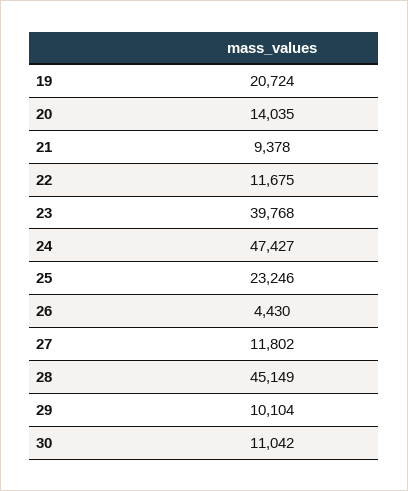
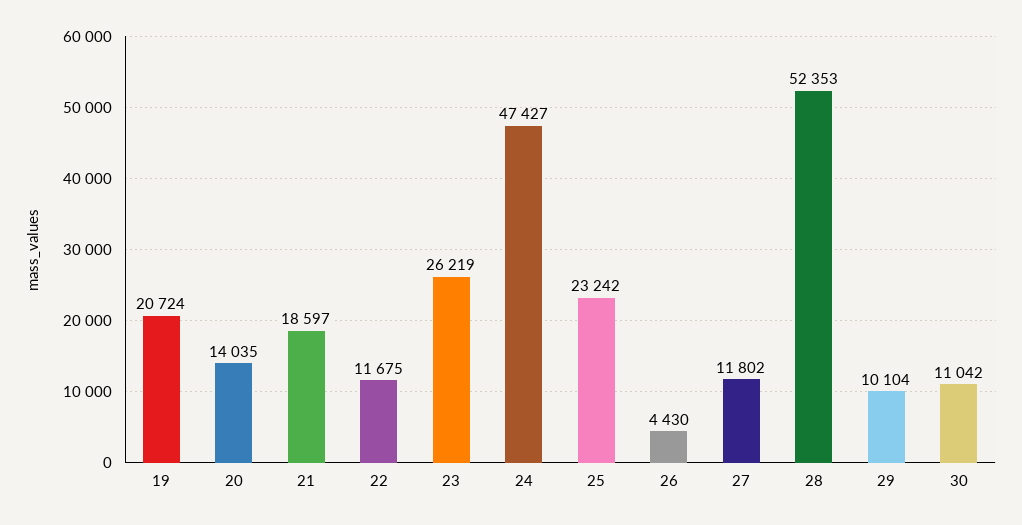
21: 9378 -> 18597
23: 39768 -> 26219
25: 23246 -> 23242
28: 45149 -> 52353

